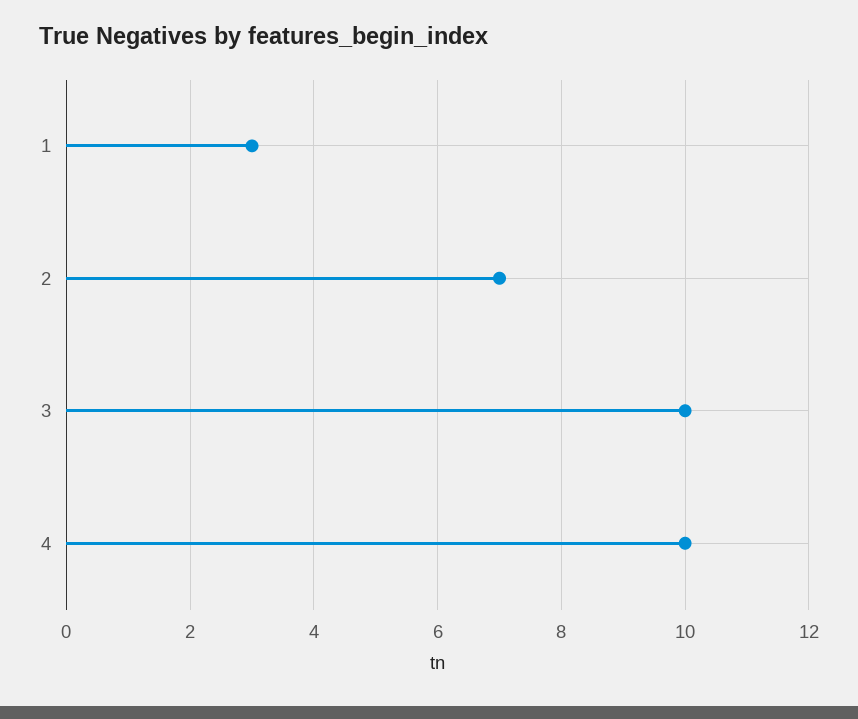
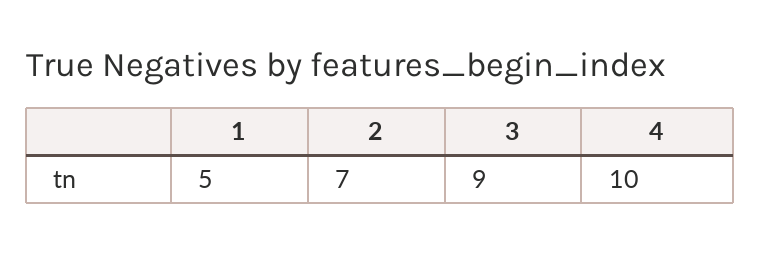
1: 3 -> 5
3: 10 -> 9

